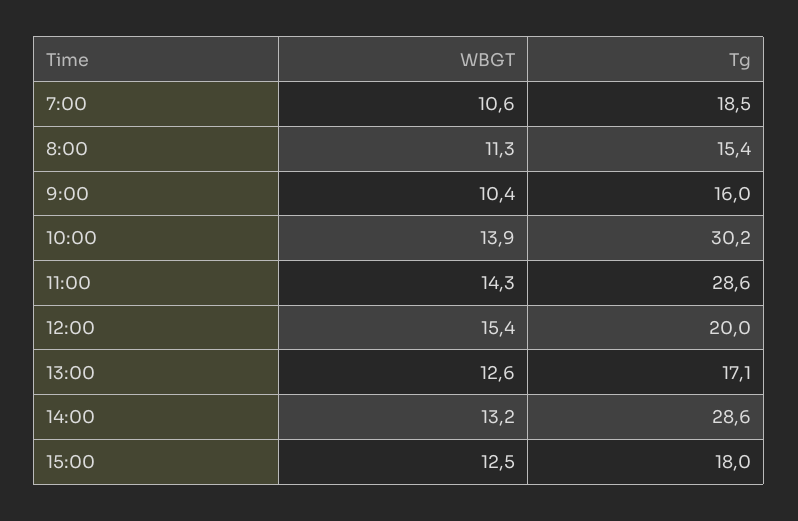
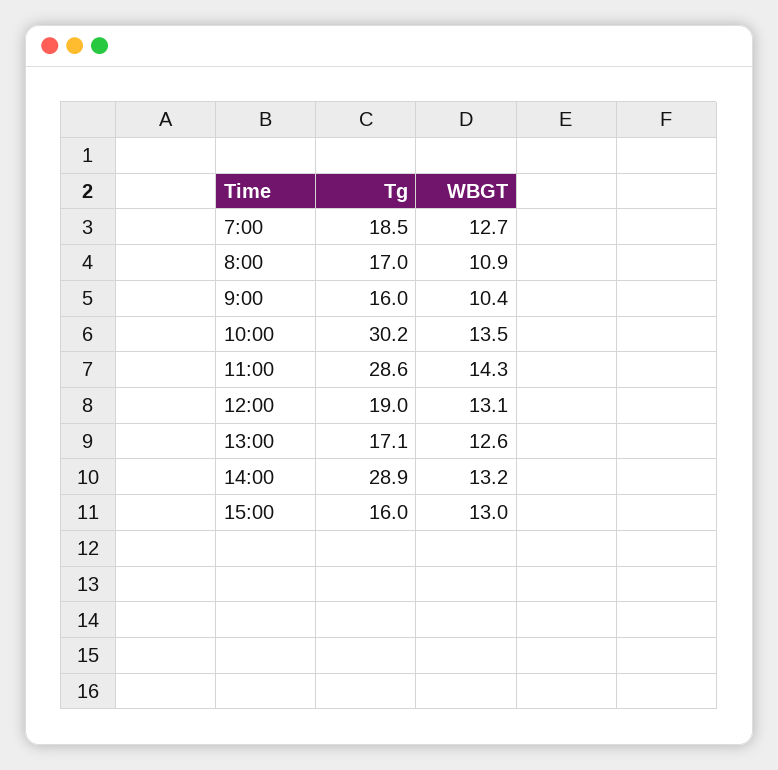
WBGT, 7:00: 10.6 -> 12.7
WBGT, 8:00: 11.3 -> 10.9
Tg, 8:00: 15.4 -> 17
WBGT, 10:00: 13.9 -> 13.5
WBGT, 12:00: 15.4 -> 13.1
Tg, 12:00: 20 -> 19
Tg, 14:00: 28.6 -> 28.9
WBGT, 15:00: 12.5 -> 13
Tg, 15:00: 18 -> 16

